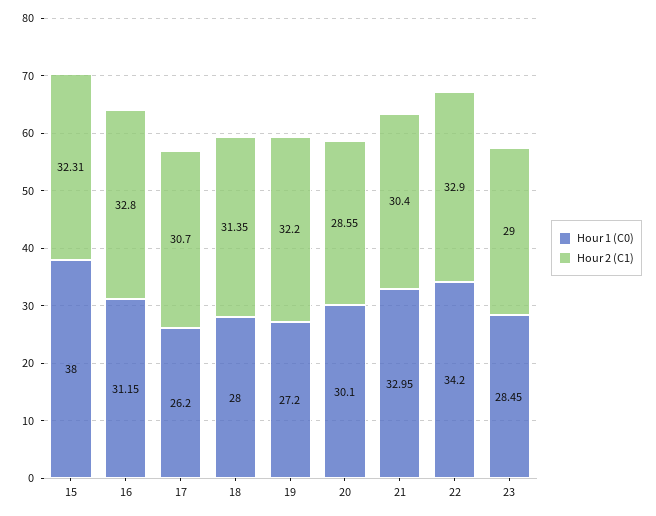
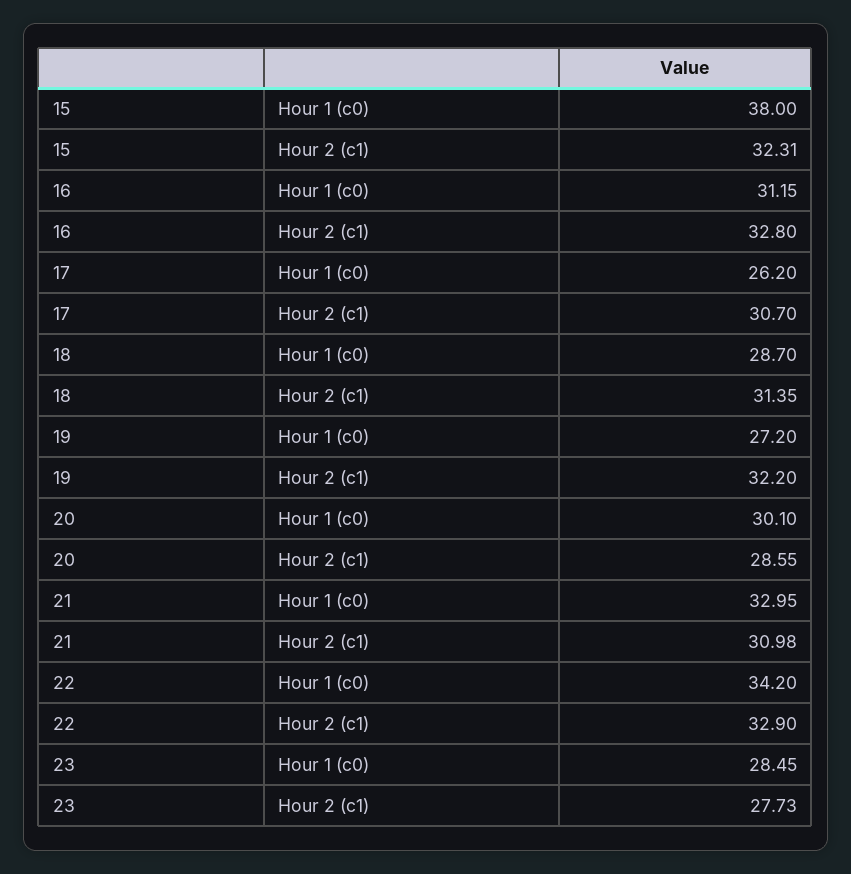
Hour 1 (C0), 18: 28 -> 28.7
Hour 2 (C1), 21: 30.4 -> 30.98
Hour 2 (C1), 23: 29 -> 27.73

